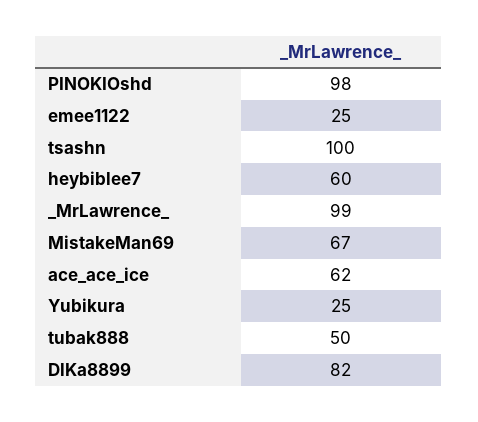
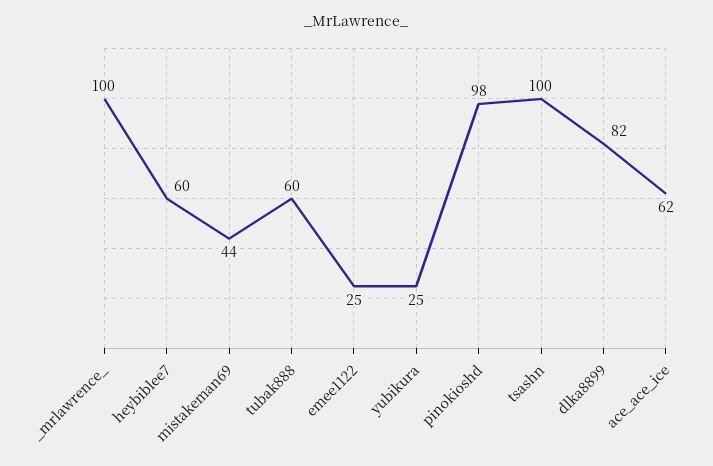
_MrLawrence_: 99 -> 100
MistakeMan69: 67 -> 44
tubak888: 50 -> 60

